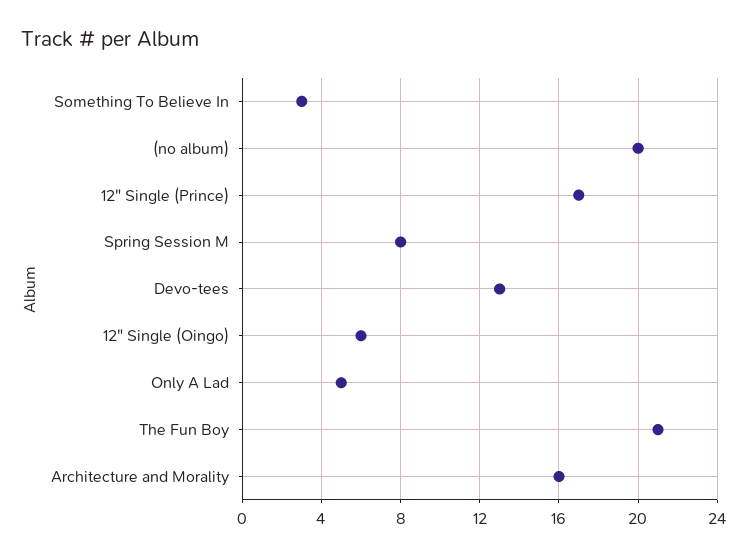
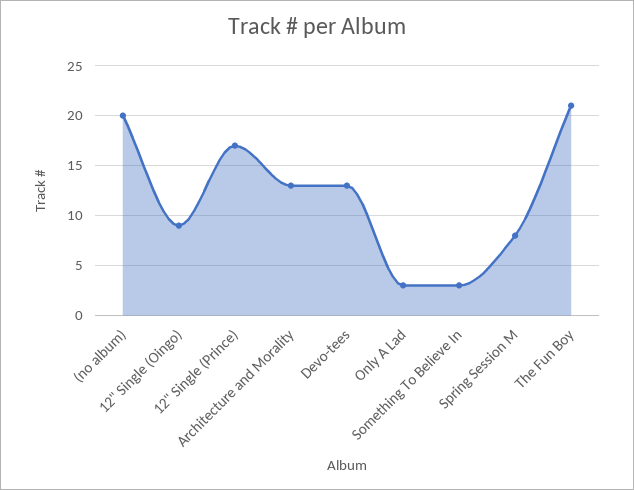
12" Single (Oingo): 6 -> 9
Only A Lad: 5 -> 3
Architecture and Morality: 16 -> 13

